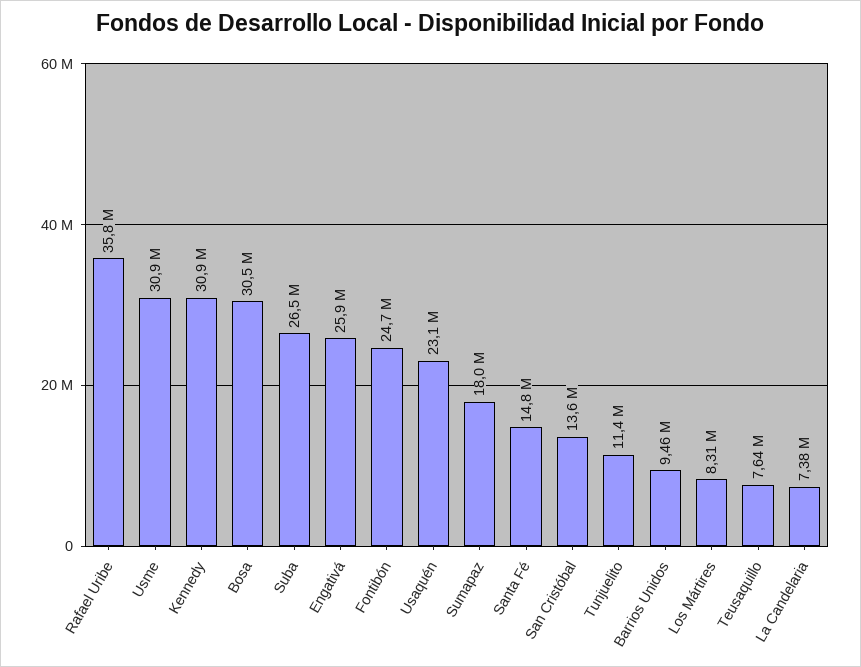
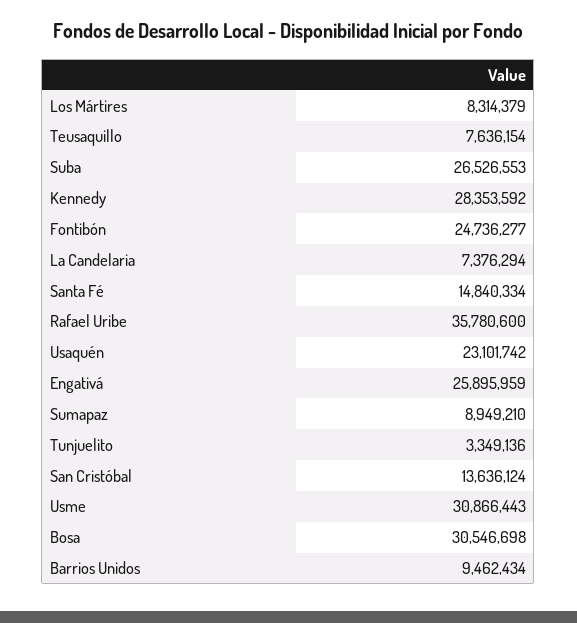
Kennedy: 30900000 -> 28353592
Sumapaz: 18000000 -> 8949210
Tunjuelito: 11400000 -> 3349136

